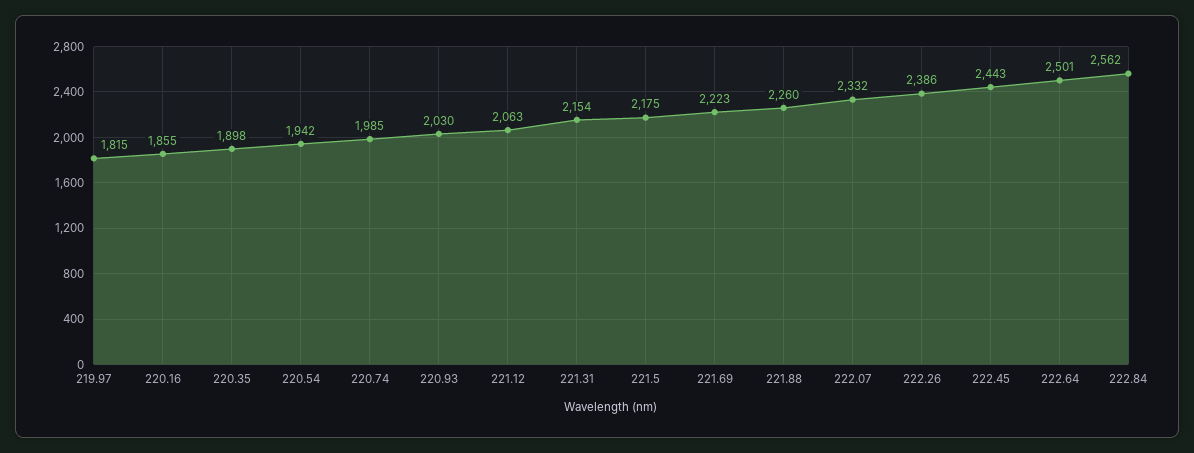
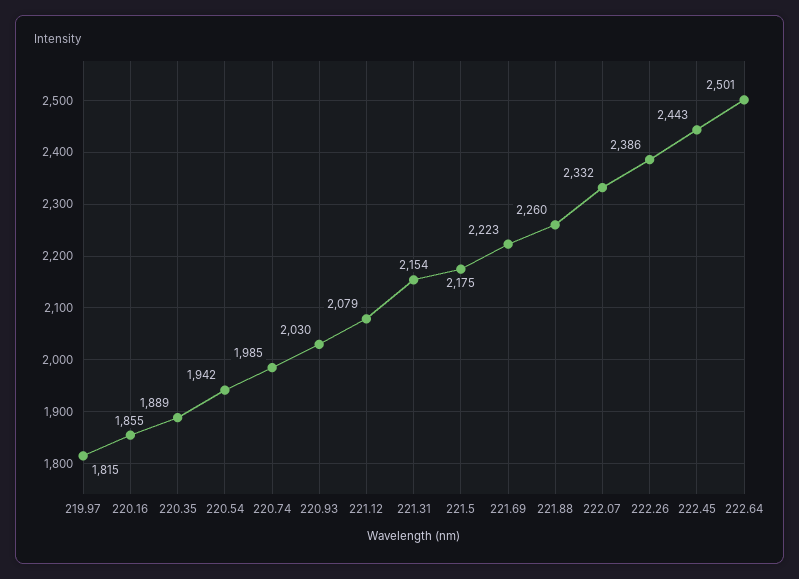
220.35: 1898 -> 1889
221.12: 2063 -> 2079
222.84: 2562 -> none

